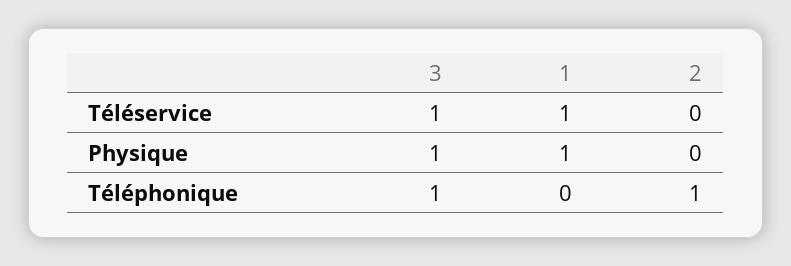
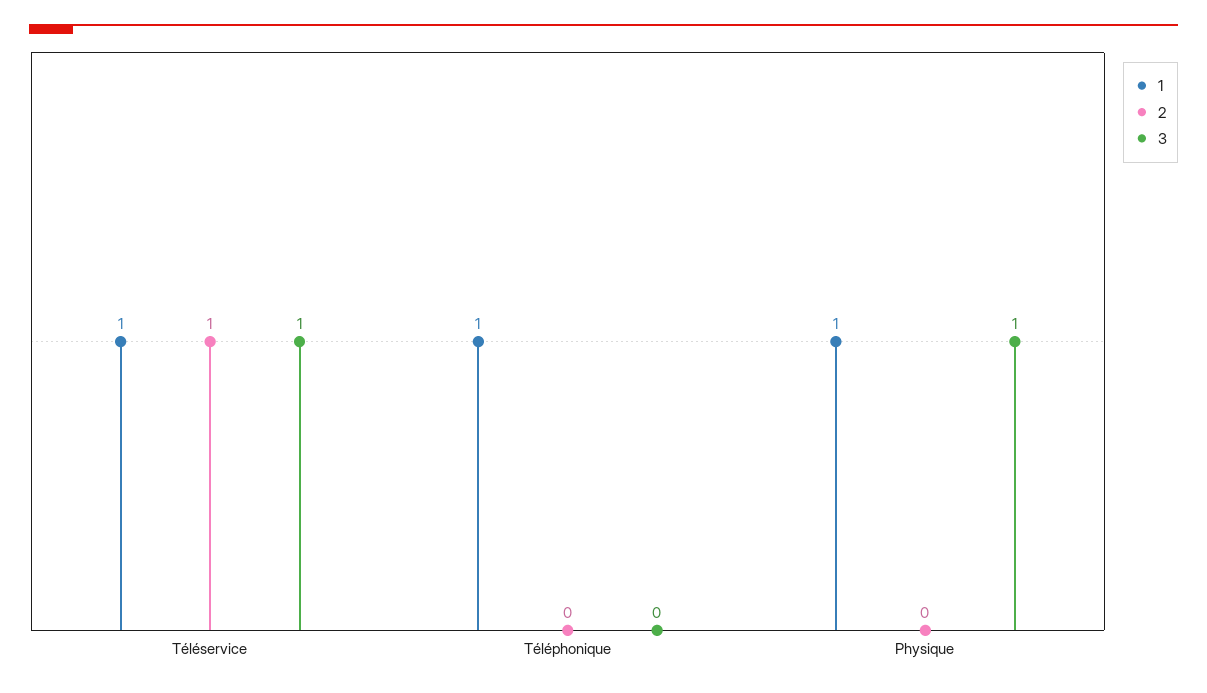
2, Téléservice: 0 -> 1
3, Téléphonique: 1 -> 0
1, Téléphonique: 0 -> 1
2, Téléphonique: 1 -> 0

